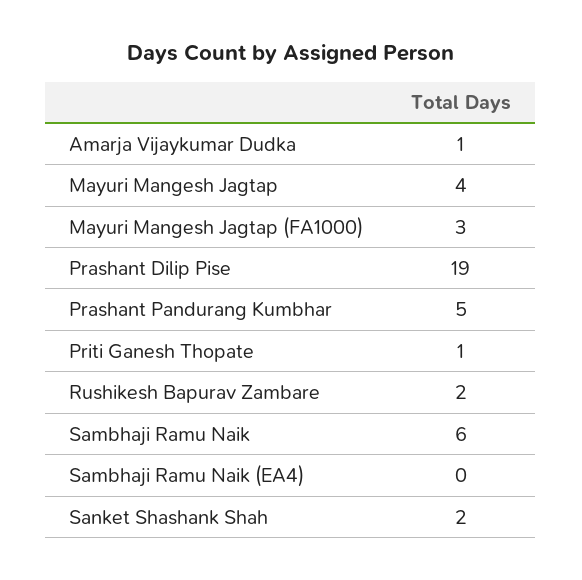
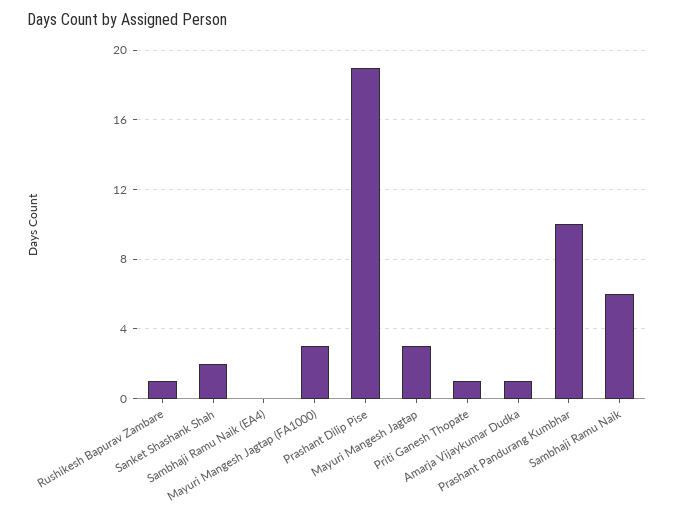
Mayuri Mangesh Jagtap: 4 -> 3
Prashant Pandurang Kumbhar: 5 -> 10
Rushikesh Bapurav Zambare: 2 -> 1

